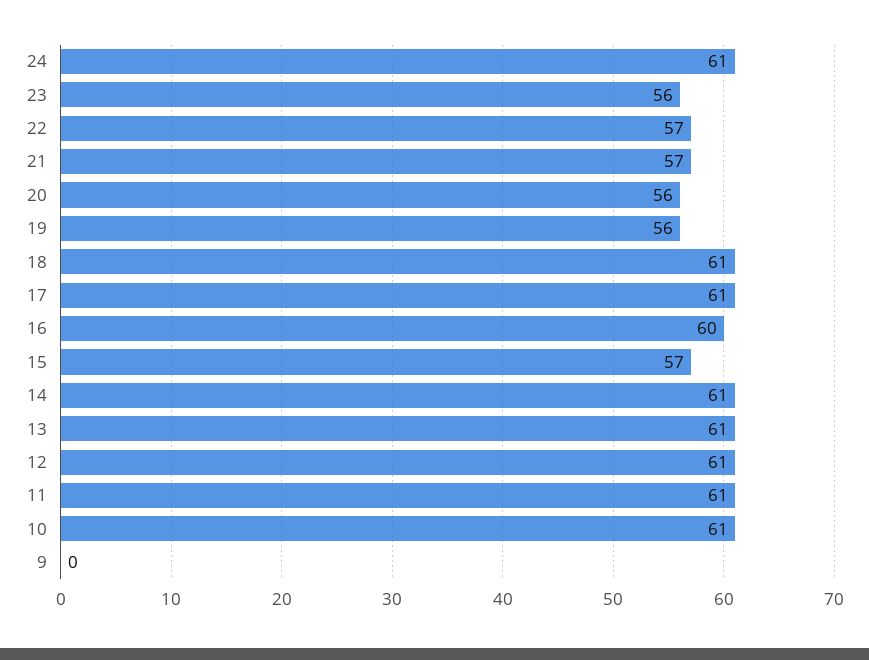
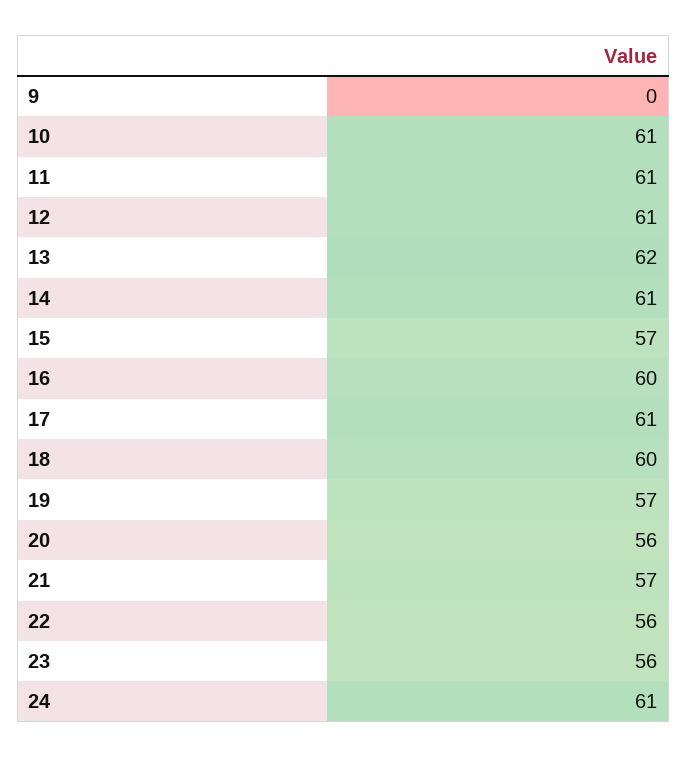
22: 57 -> 56
19: 56 -> 57
18: 61 -> 60
13: 61 -> 62

